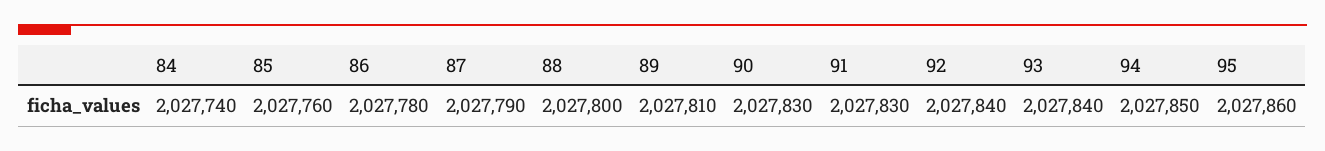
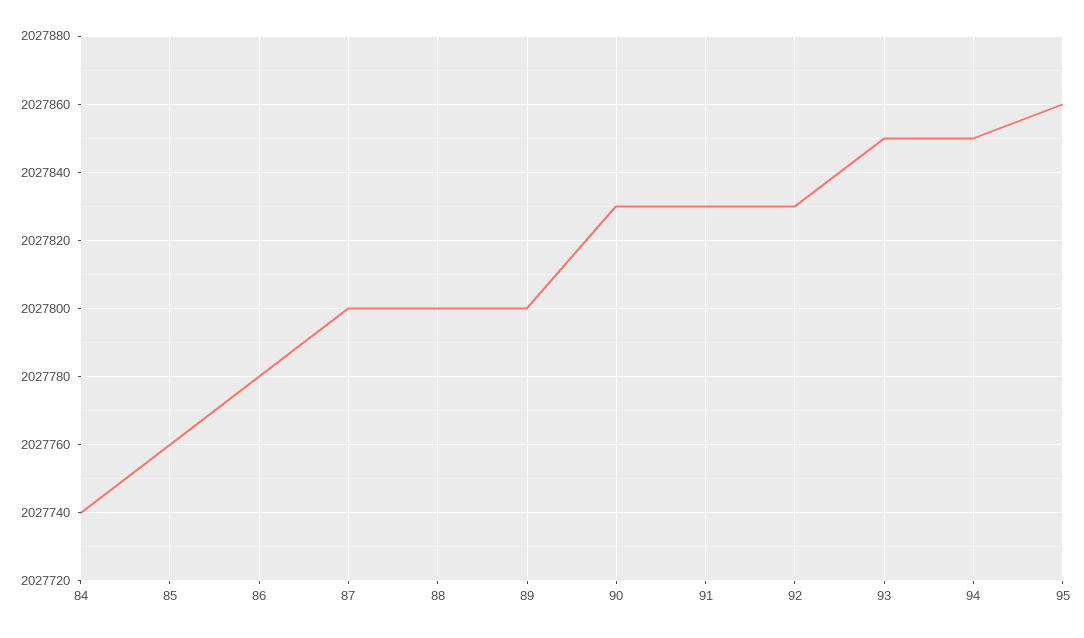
87: 2027790 -> 2027800
89: 2027810 -> 2027800
92: 2027840 -> 2027830
93: 2027840 -> 2027850

